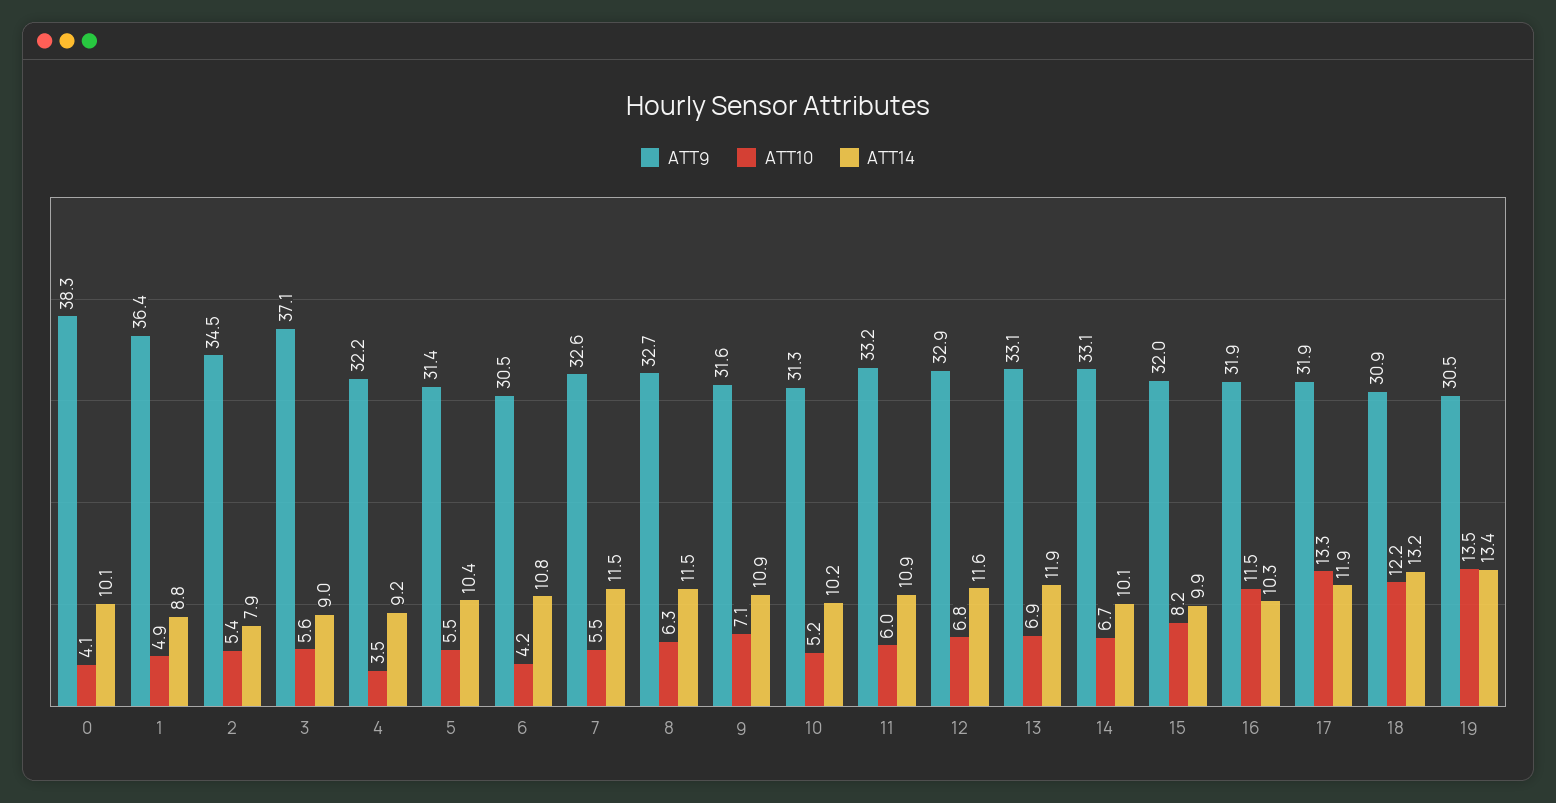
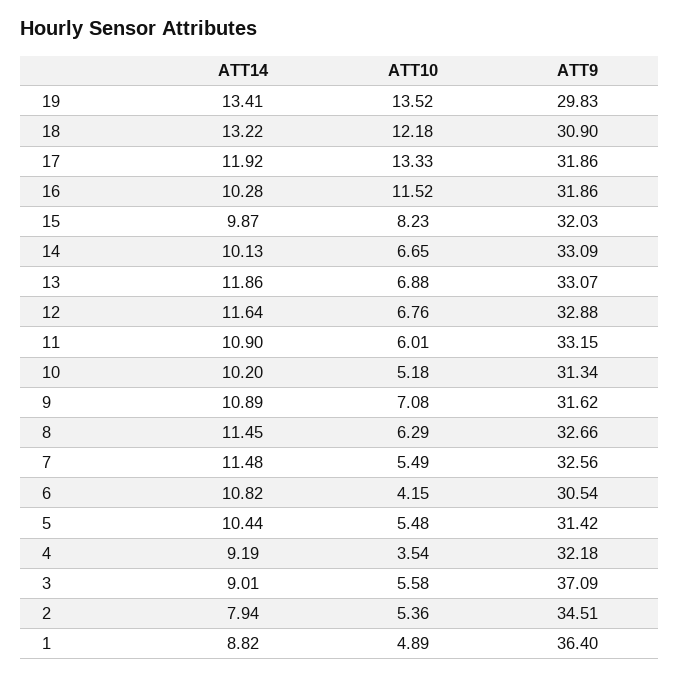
ATT9, 0: 38.3 -> none
ATT10, 0: 4.1 -> none
ATT14, 0: 10.1 -> none
ATT9, 19: 30.5 -> 29.83

